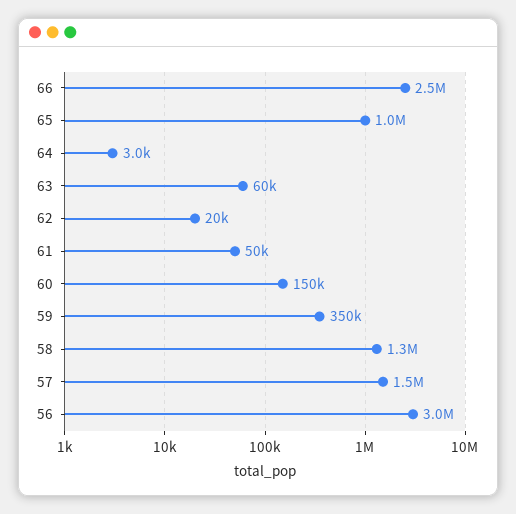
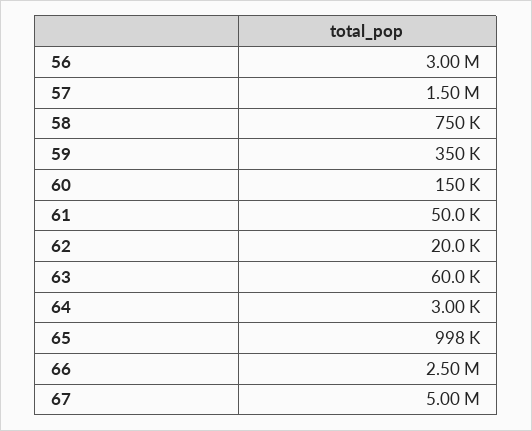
58: 1300000 -> 750000
67: none -> 5000000

